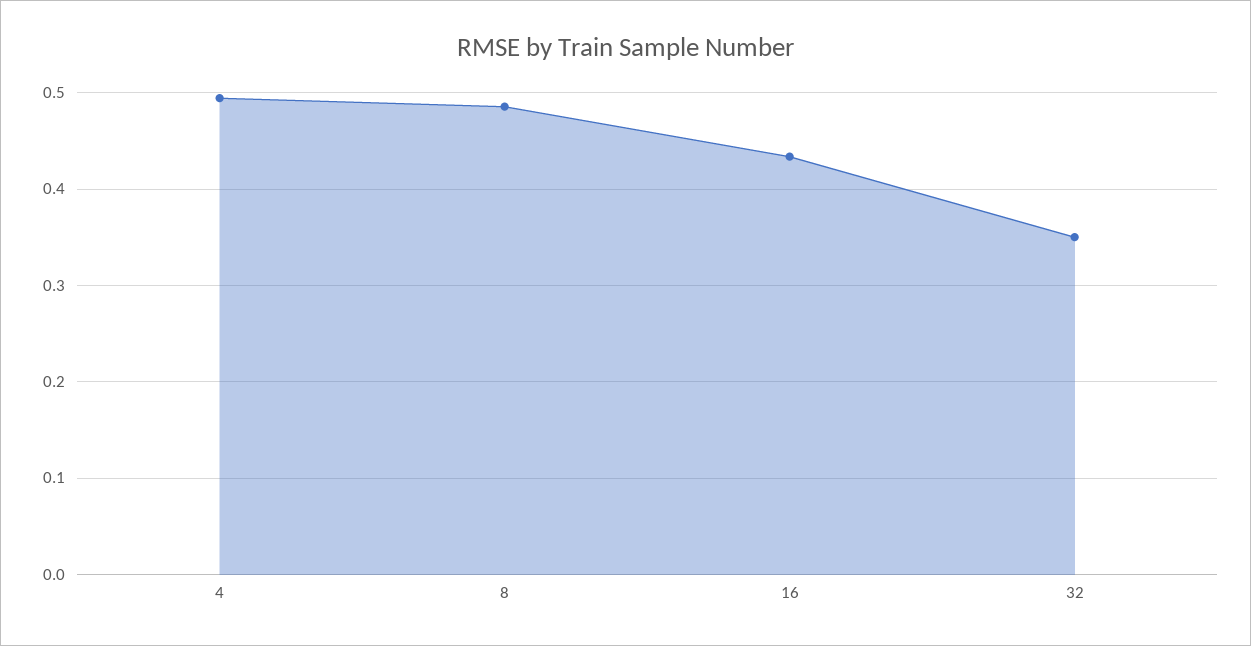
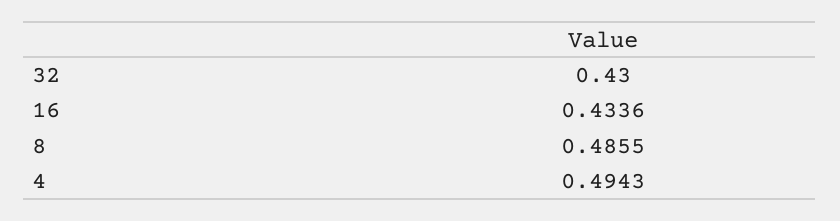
32: 0.35 -> 0.43

